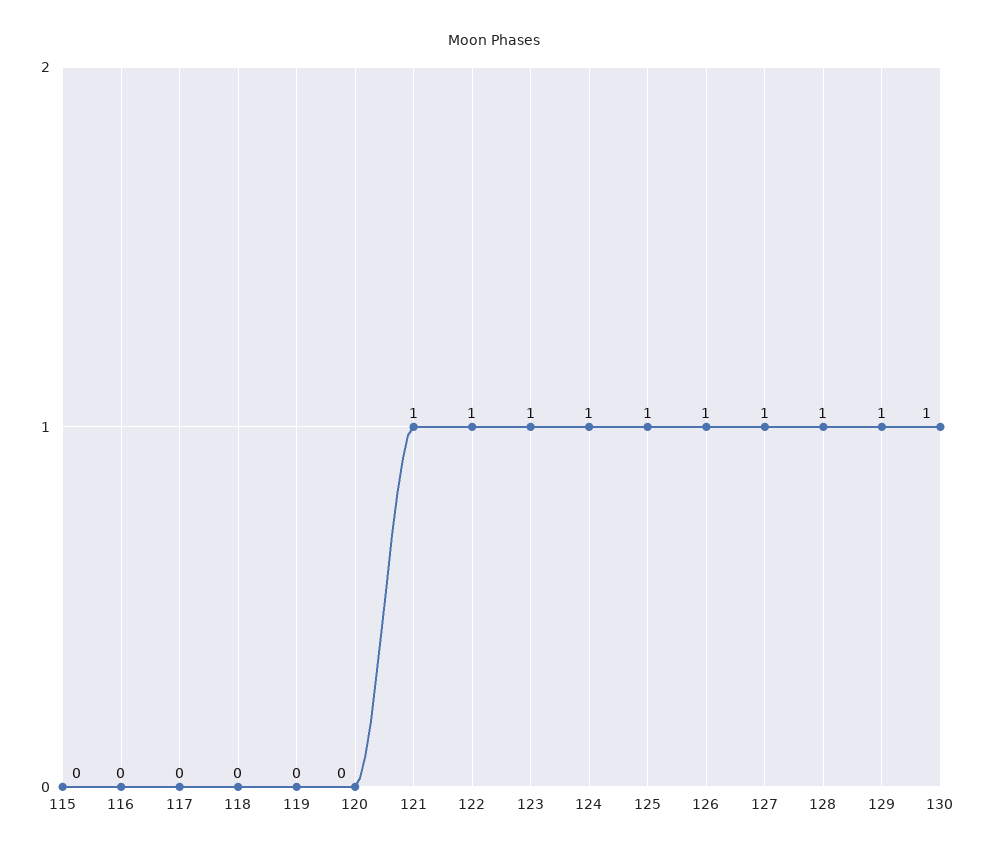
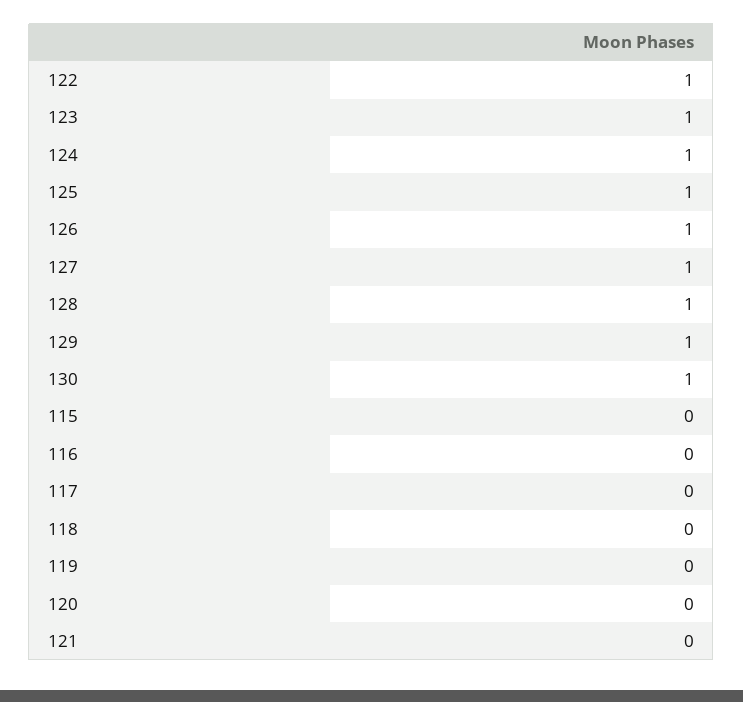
121: 1 -> 0

